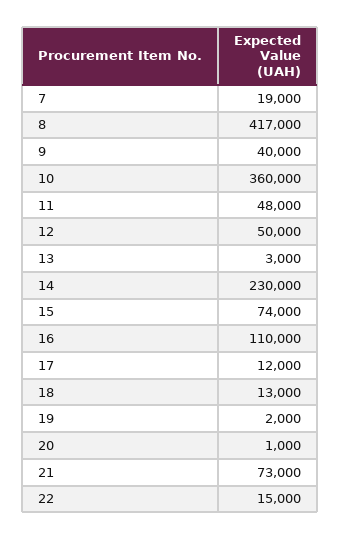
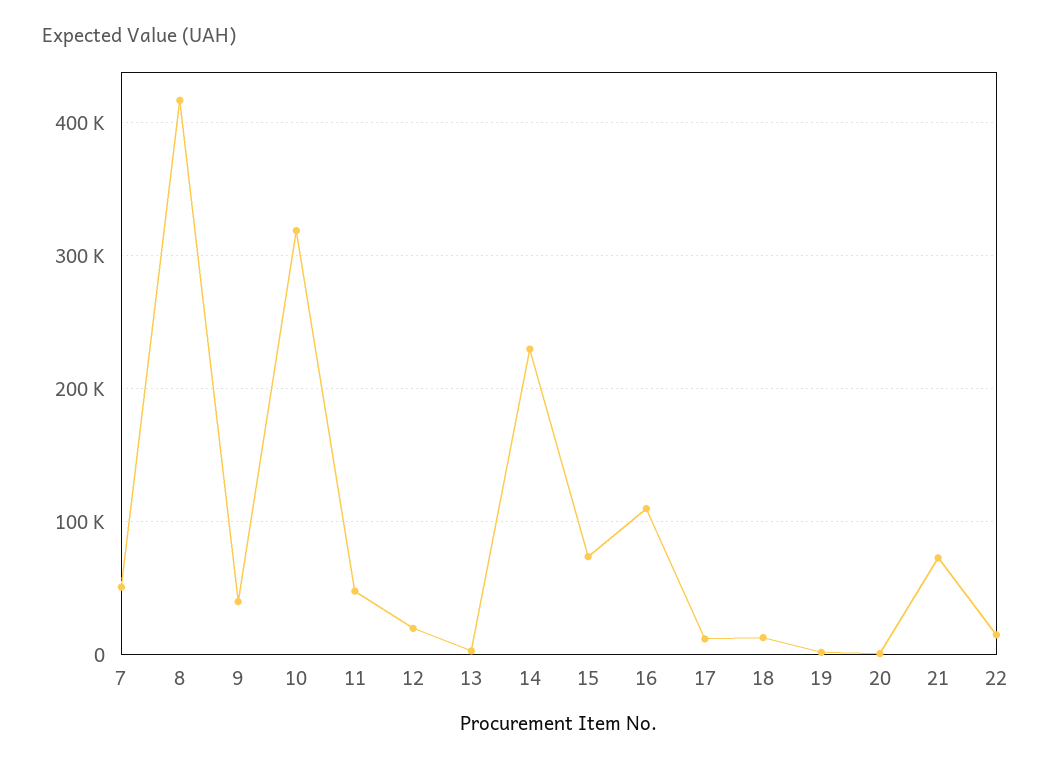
7: 19000 -> 50000
10: 360000 -> 320000
12: 50000 -> 20000

